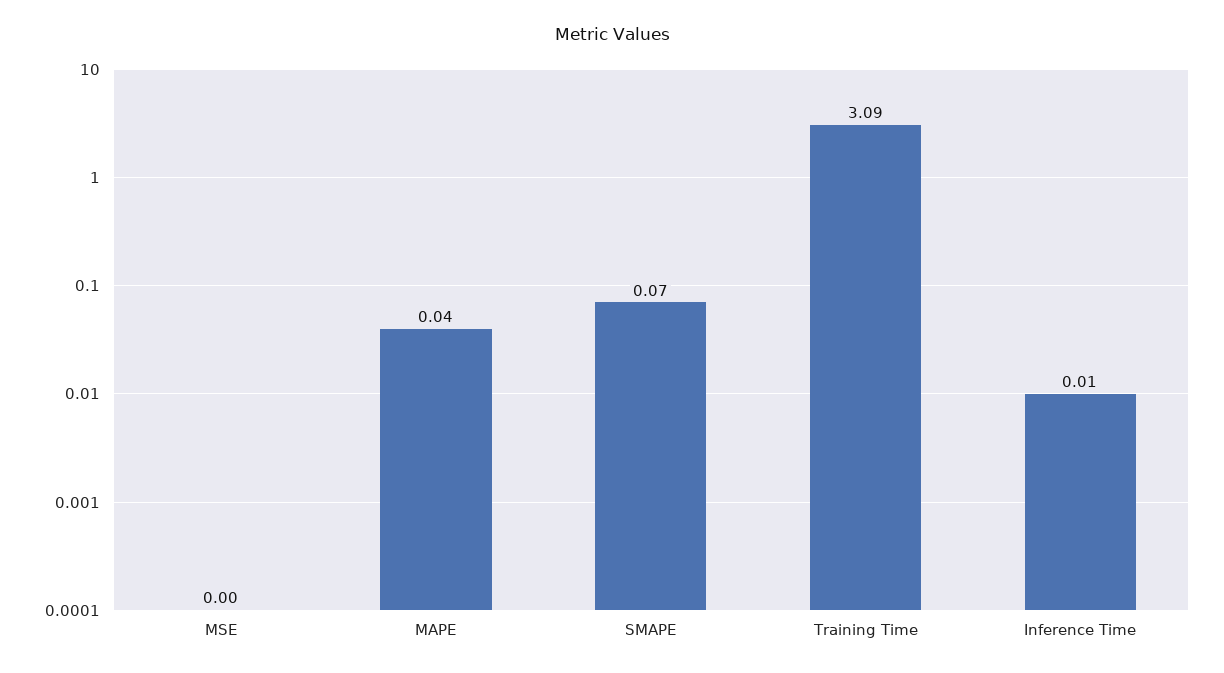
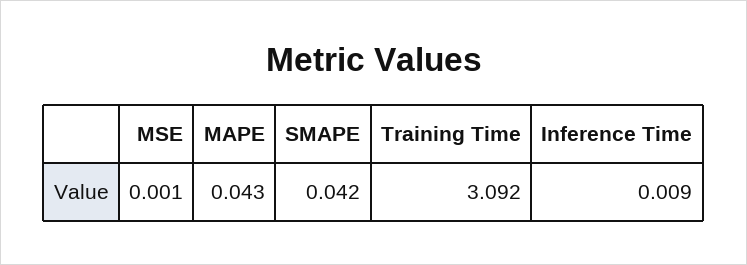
SMAPE: 0.07 -> 0.042

